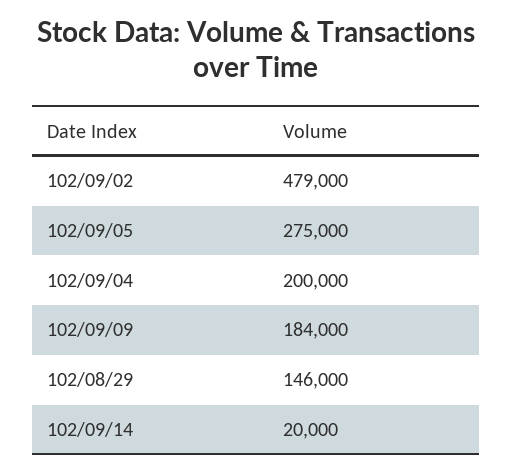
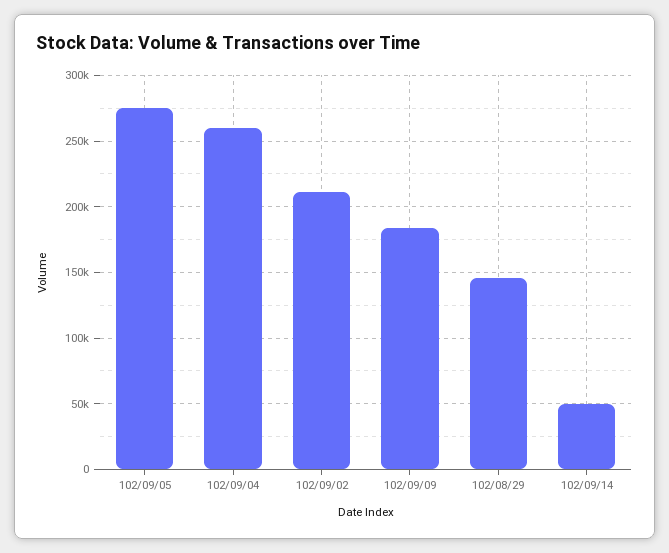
102/09/02: 479000 -> 210000
102/09/04: 200000 -> 260000
102/09/14: 20000 -> 50000

